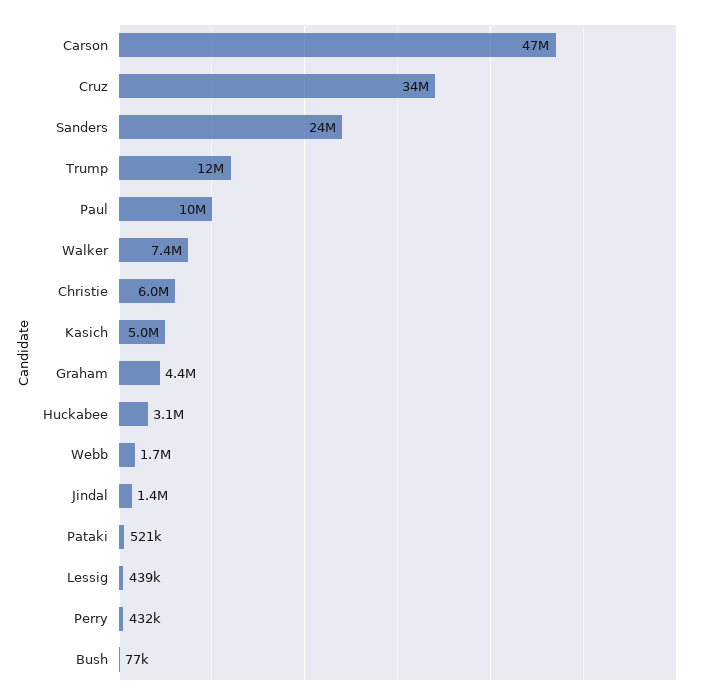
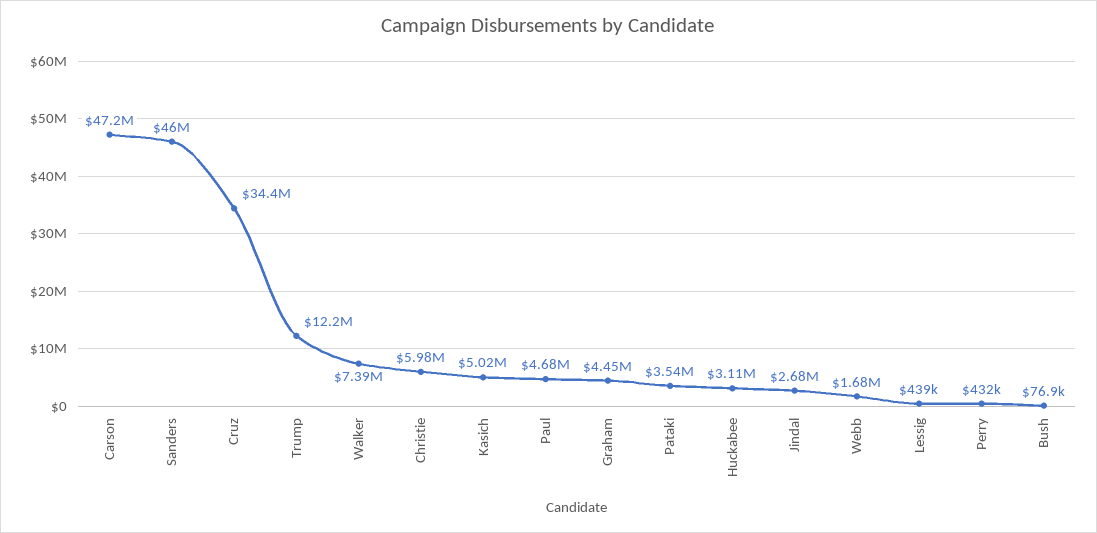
Sanders: 24000000 -> 46000000
Paul: 10000000 -> 4680000
Jindal: 1400000 -> 2680000
Pataki: 521000 -> 3540000

